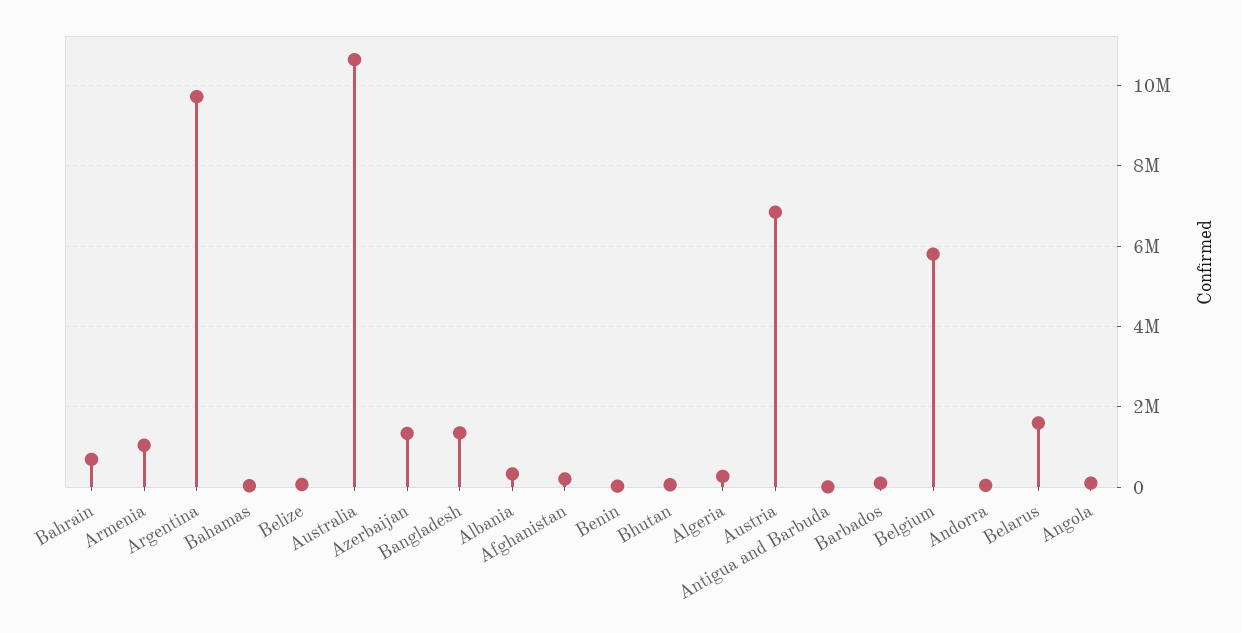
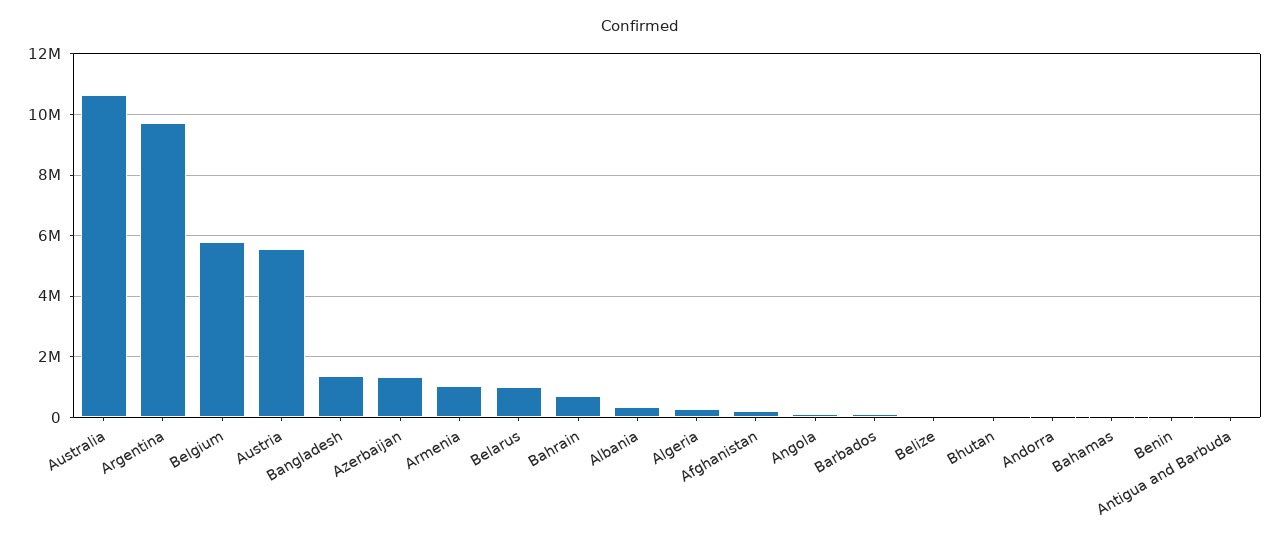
Austria: 6800000 -> 5600000
Belarus: 1600000 -> 1000000

